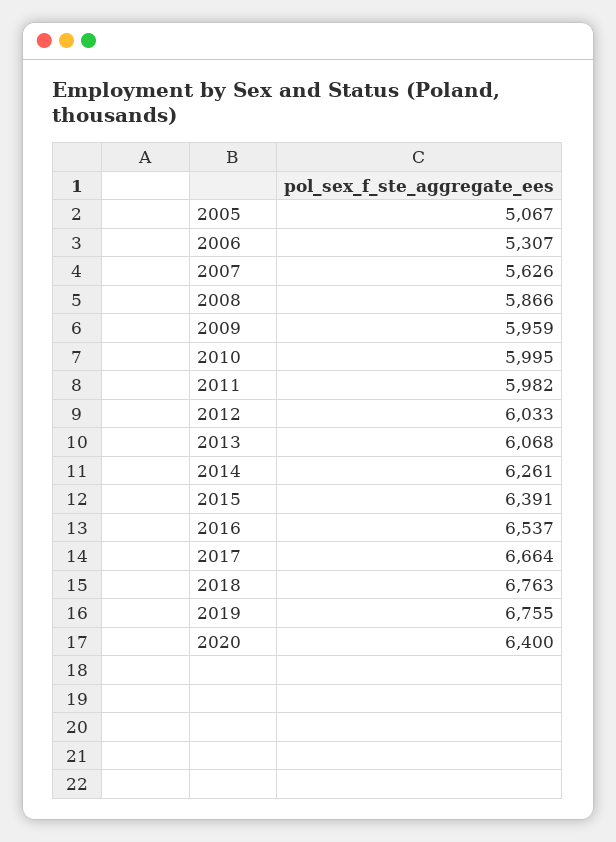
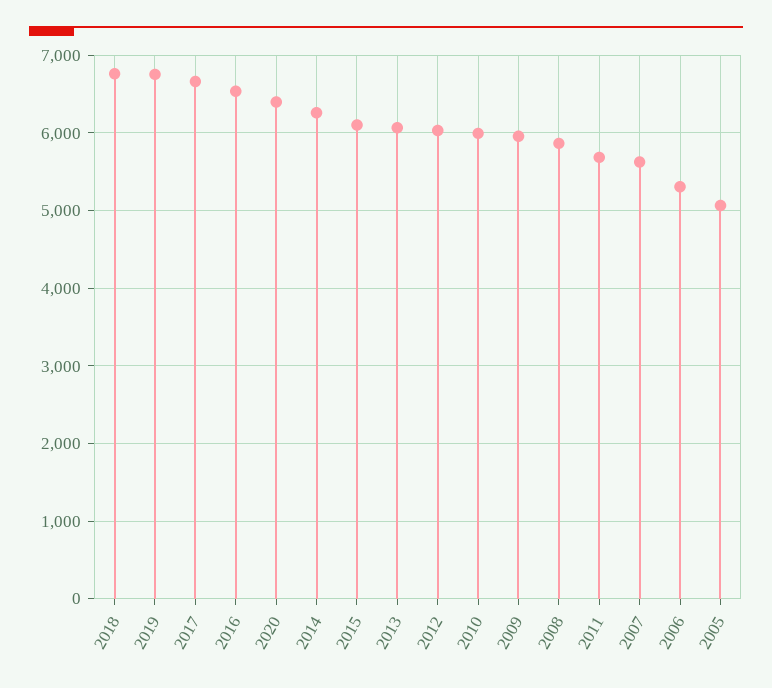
2011: 5982 -> 5700
2015: 6391 -> 6100

